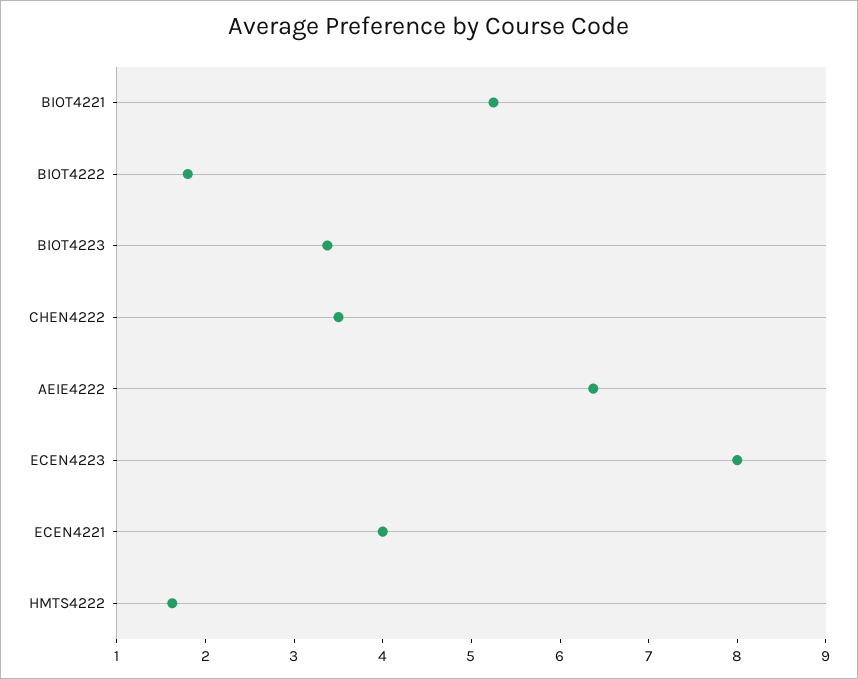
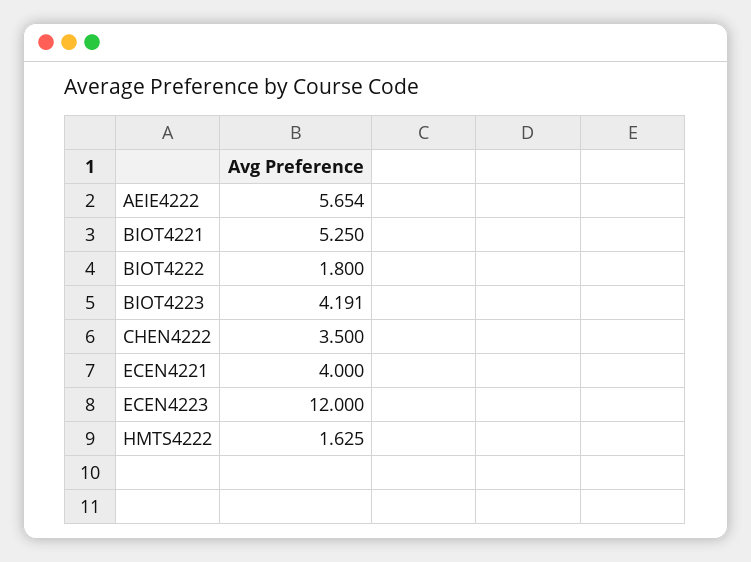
BIOT4223: 3.4 -> 4.191
AEIE4222: 6.4 -> 5.654
ECEN4223: 8 -> 12

